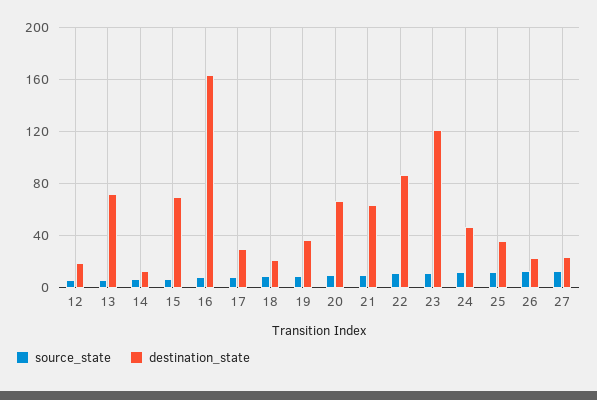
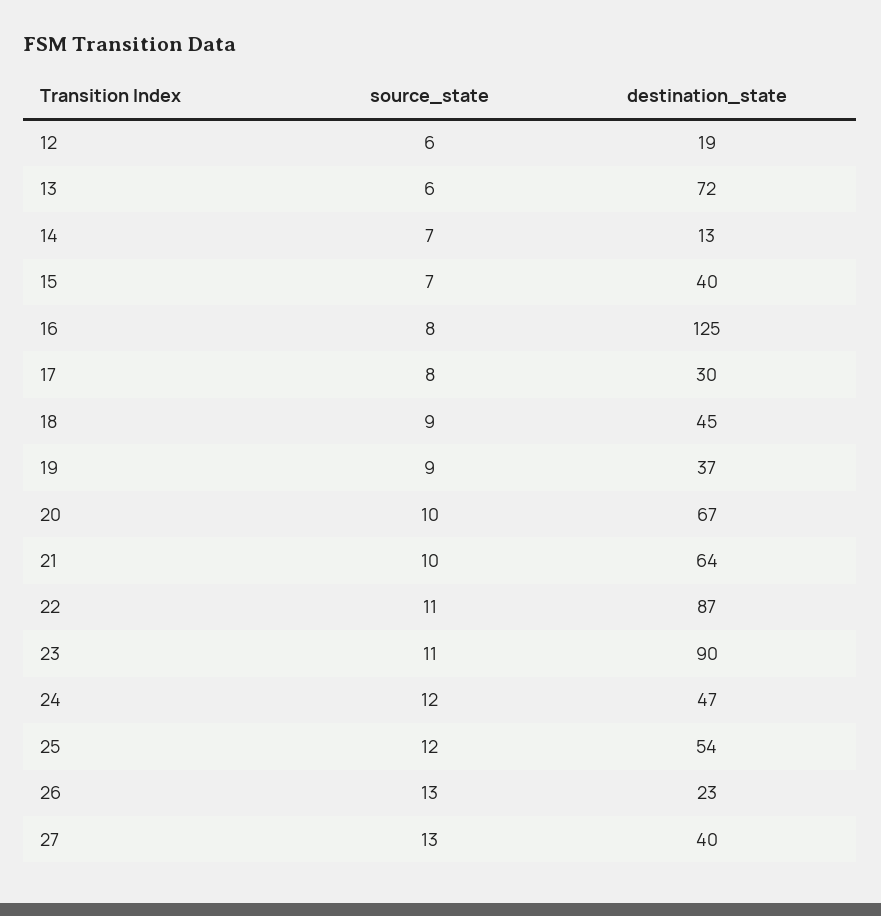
destination_state, 15: 70 -> 40
destination_state, 16: 165 -> 125
destination_state, 18: 20 -> 45
destination_state, 23: 120 -> 90
destination_state, 25: 35 -> 54
destination_state, 27: 25 -> 40

